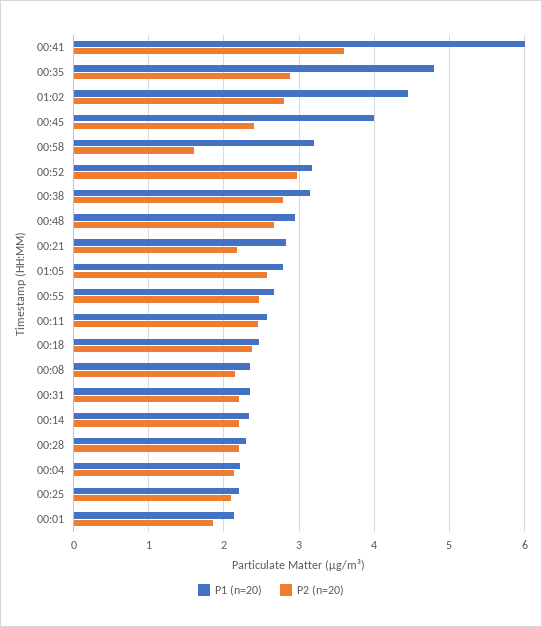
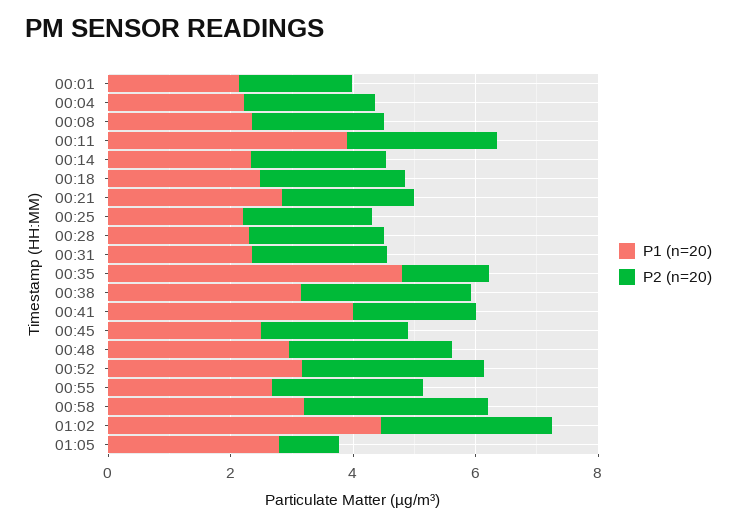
P1 (n=20), 00:41: 6 -> 4
P2 (n=20), 00:41: 3.6 -> 2
P2 (n=20), 00:35: 2.9 -> 1.5
P1 (n=20), 00:45: 4 -> 2.5
P2 (n=20), 00:58: 1.6 -> 3
P2 (n=20), 01:05: 2.6 -> 1
P1 (n=20), 00:11: 2.6 -> 4

